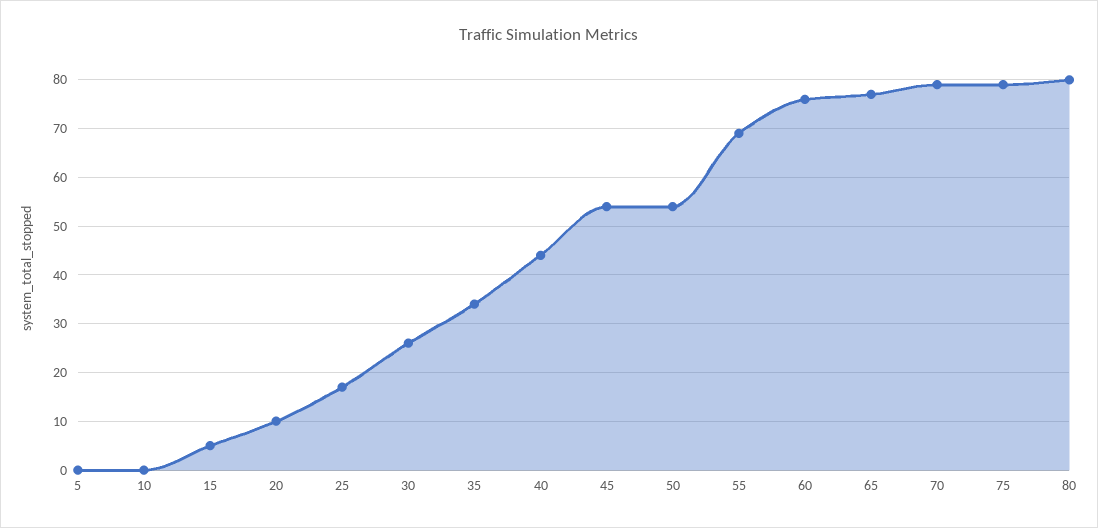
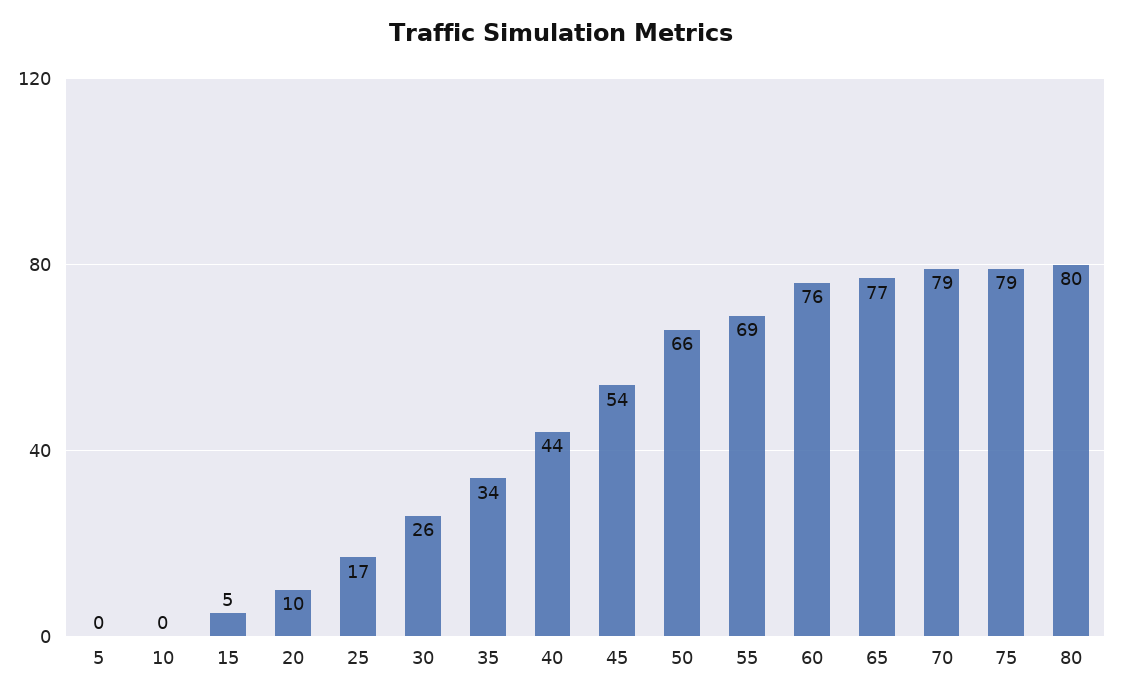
50: 55 -> 66

